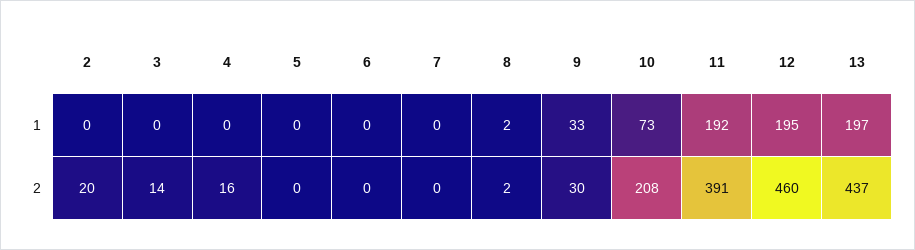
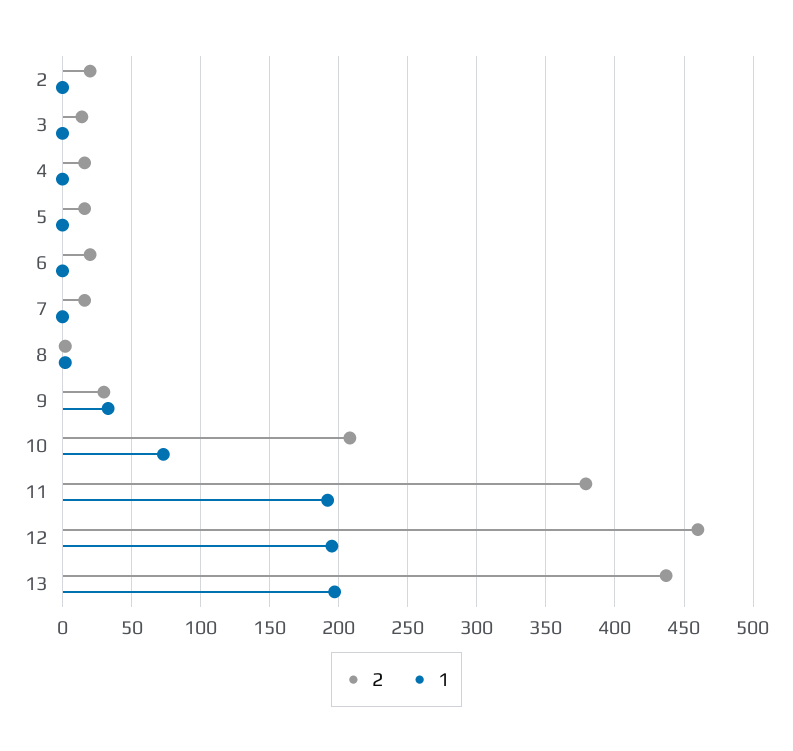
2, 5: 0 -> 15
2, 6: 0 -> 20
2, 7: 0 -> 15
2, 11: 391 -> 380

